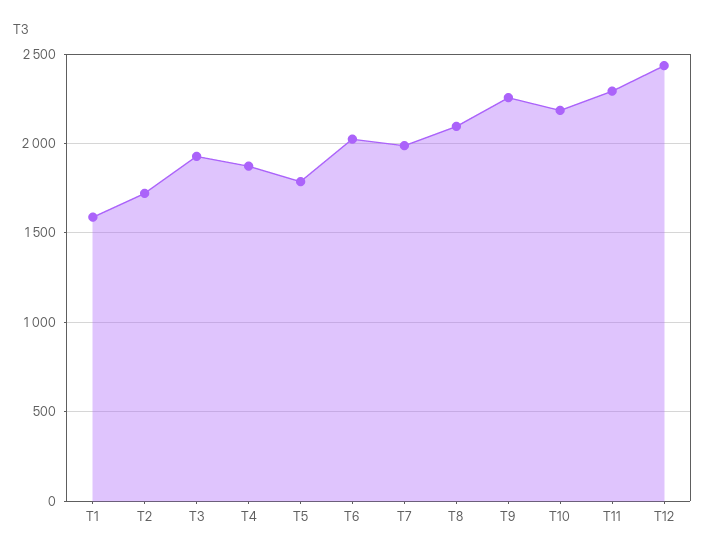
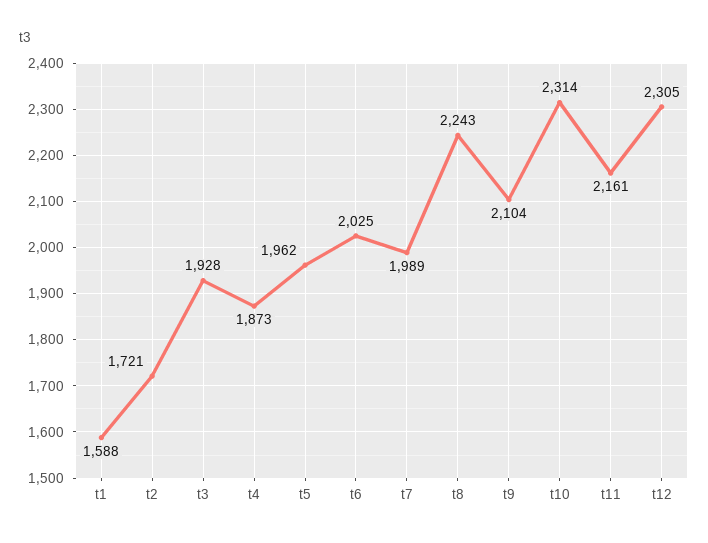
T5: 1800 -> 1962
T8: 2100 -> 2243
T9: 2250 -> 2104
T10: 2200 -> 2314
T11: 2300 -> 2161
T12: 2450 -> 2305

